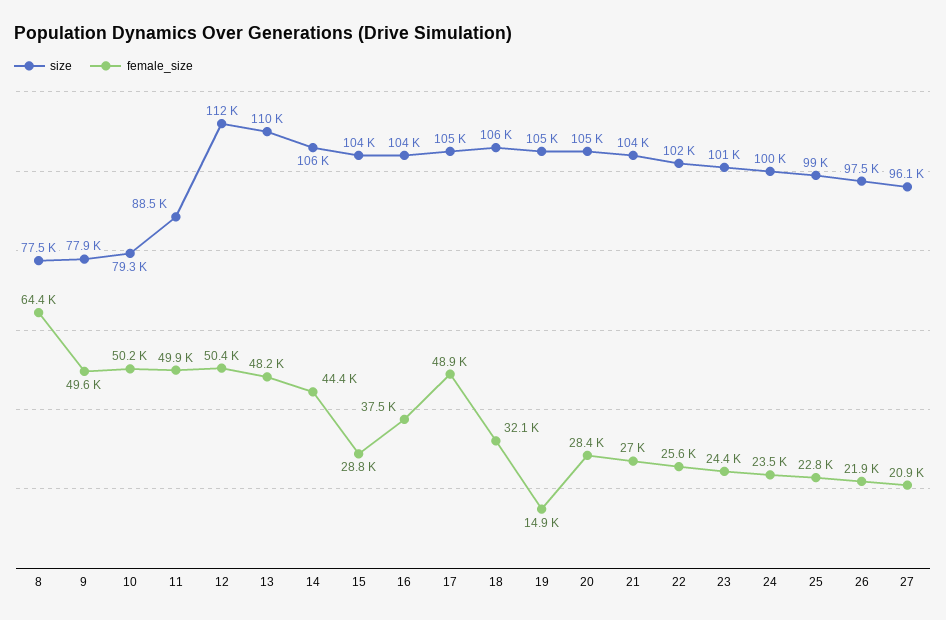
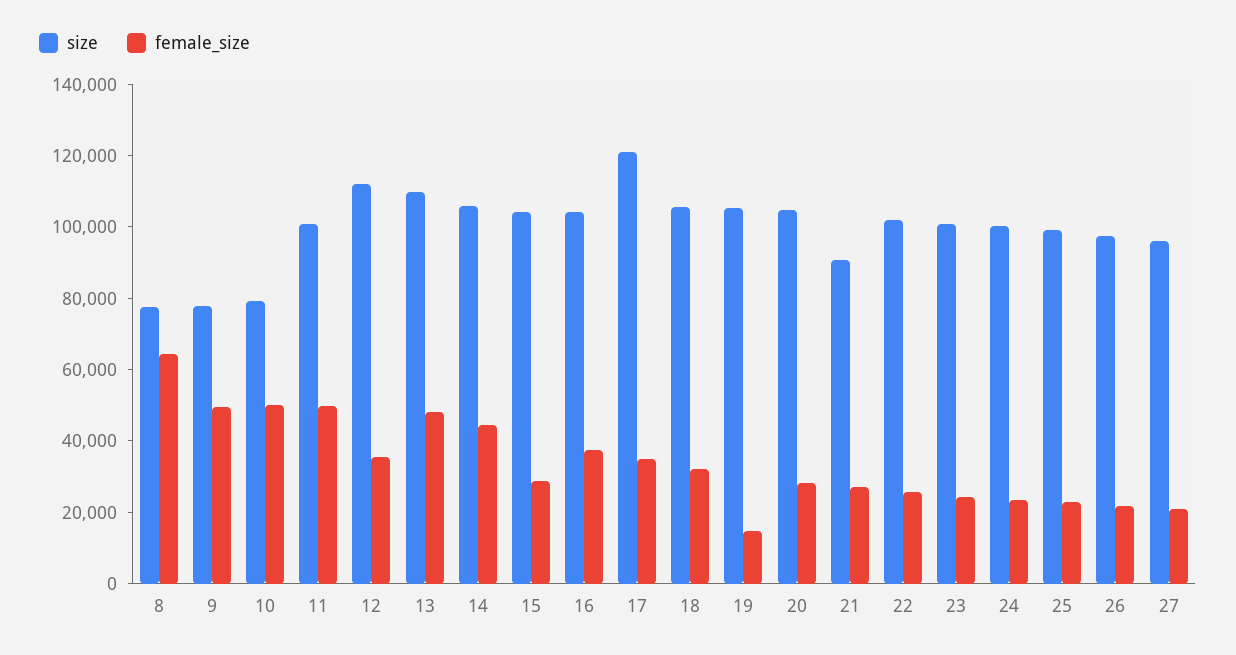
size, 11: 88500 -> 100000
female_size, 12: 50400 -> 35000
size, 17: 105000 -> 120000
female_size, 17: 48900 -> 35000
size, 21: 104000 -> 90000

